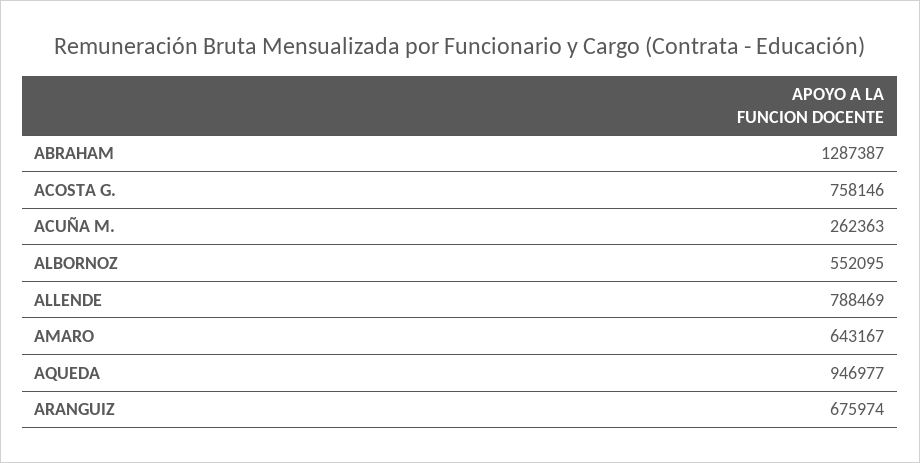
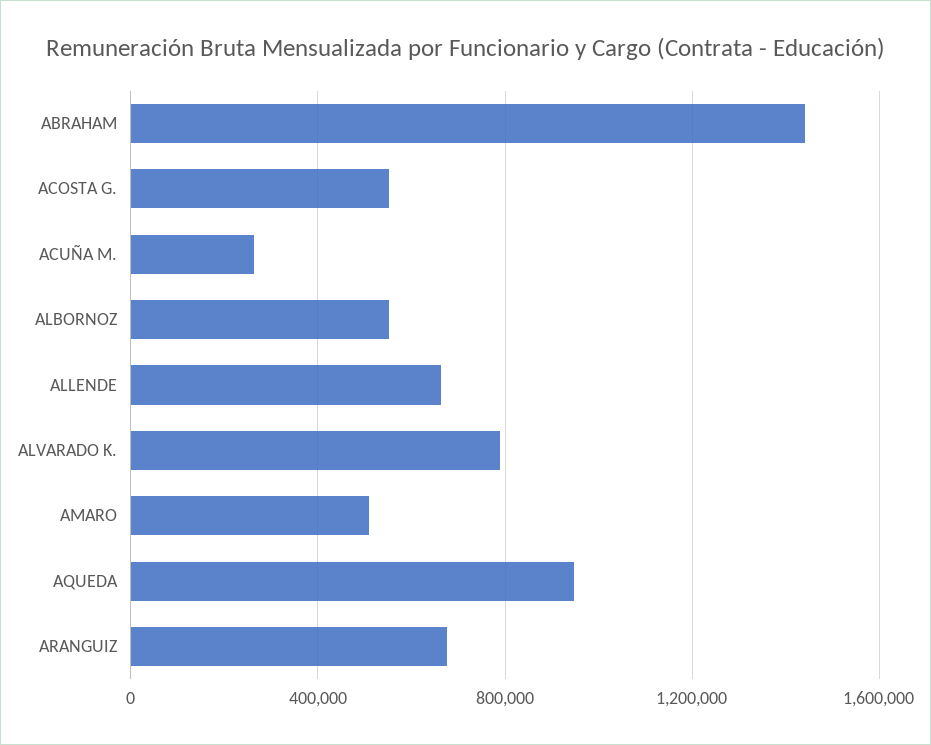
ABRAHAM: 1287387 -> 1450000
ACOSTA G.: 758146 -> 550000
ALLENDE: 788469 -> 650000
AMARO: 643167 -> 500000
ALVARADO K.: none -> 800000

